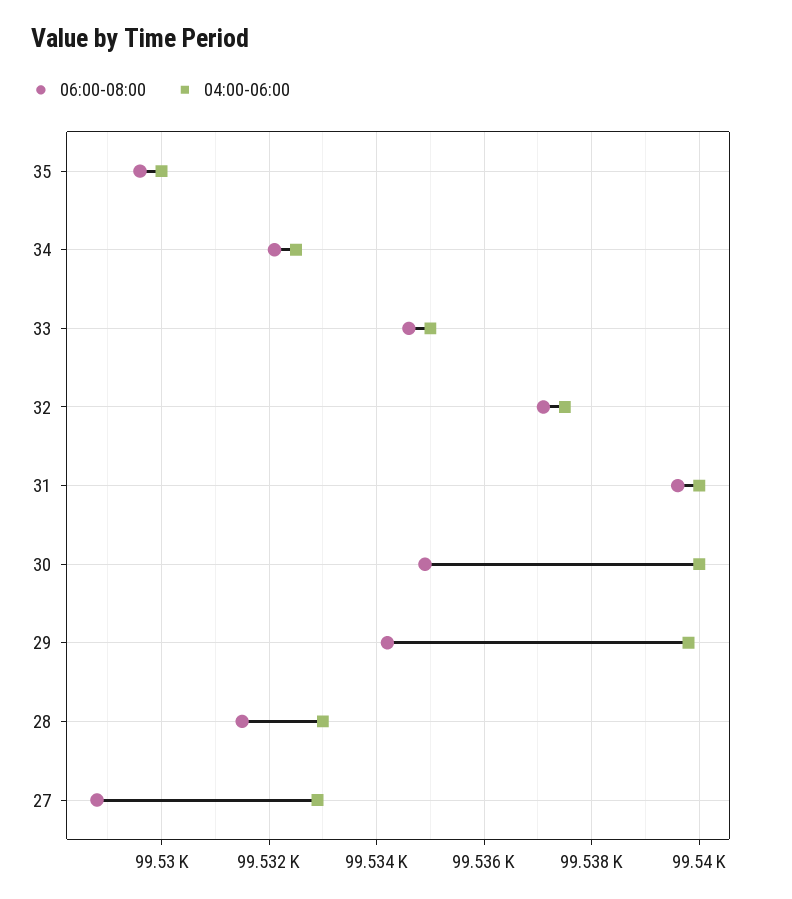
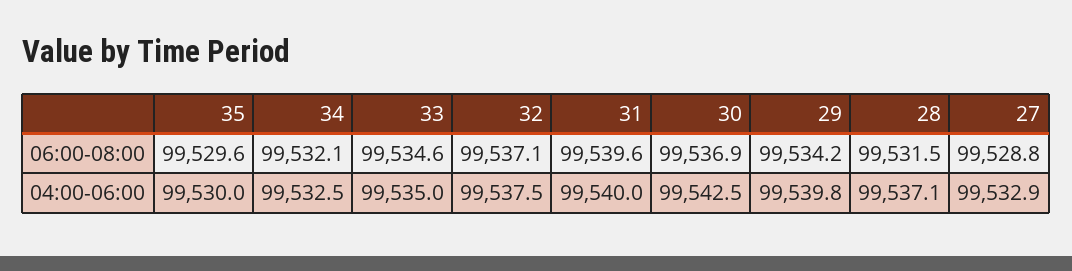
06:00-08:00, 30: 99535 -> 99536.9
04:00-06:00, 30: 99540 -> 99542.5
04:00-06:00, 28: 99533 -> 99537.1

